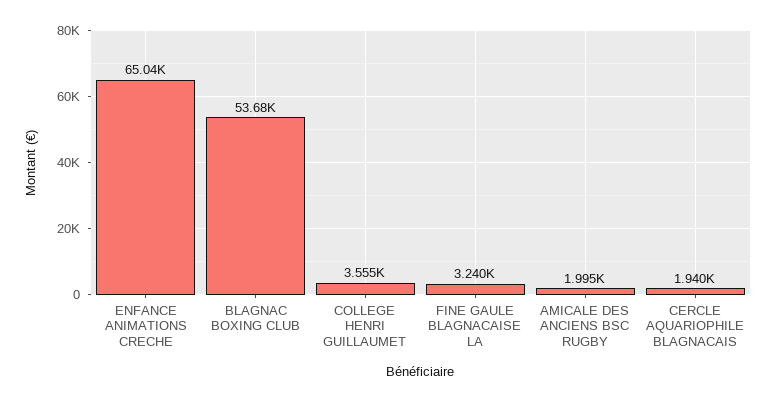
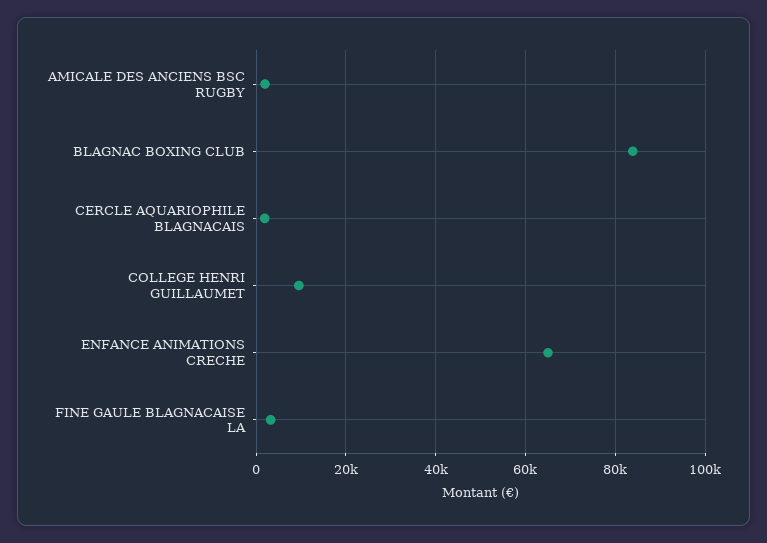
BLAGNAC BOXING CLUB: 53680 -> 84000
COLLEGE HENRI GUILLAUMET: 3555 -> 10000

